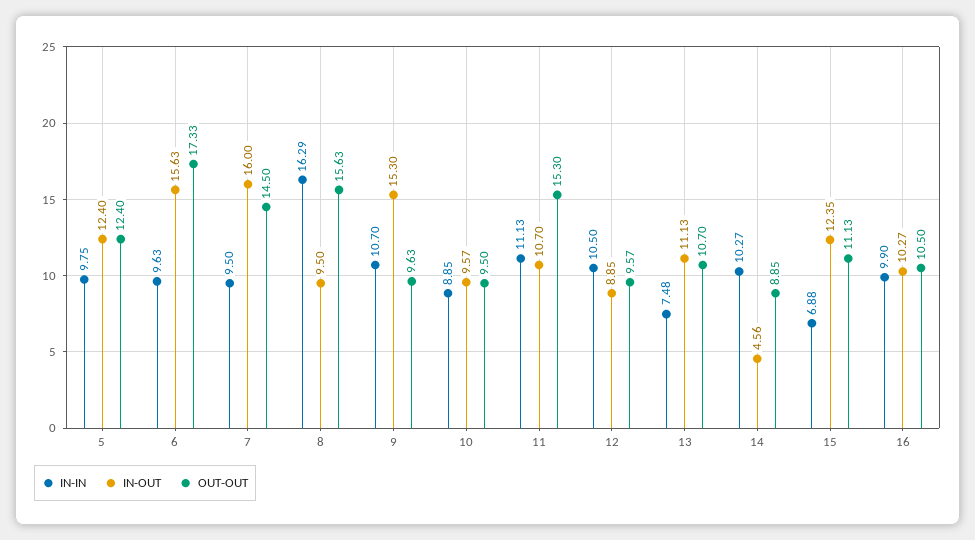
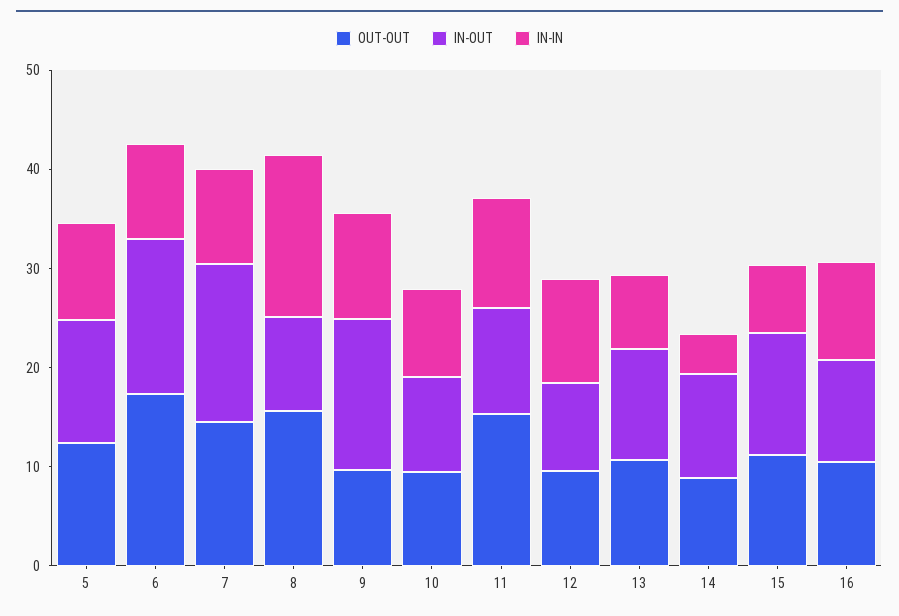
IN-IN, 14: 10.27 -> 4
IN-OUT, 14: 4.56 -> 10

